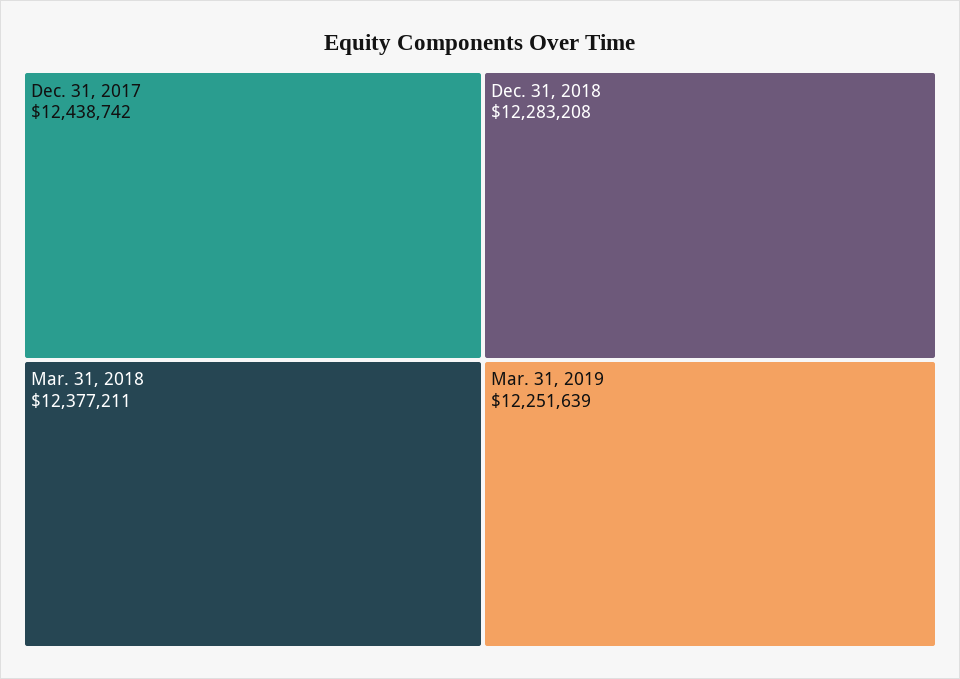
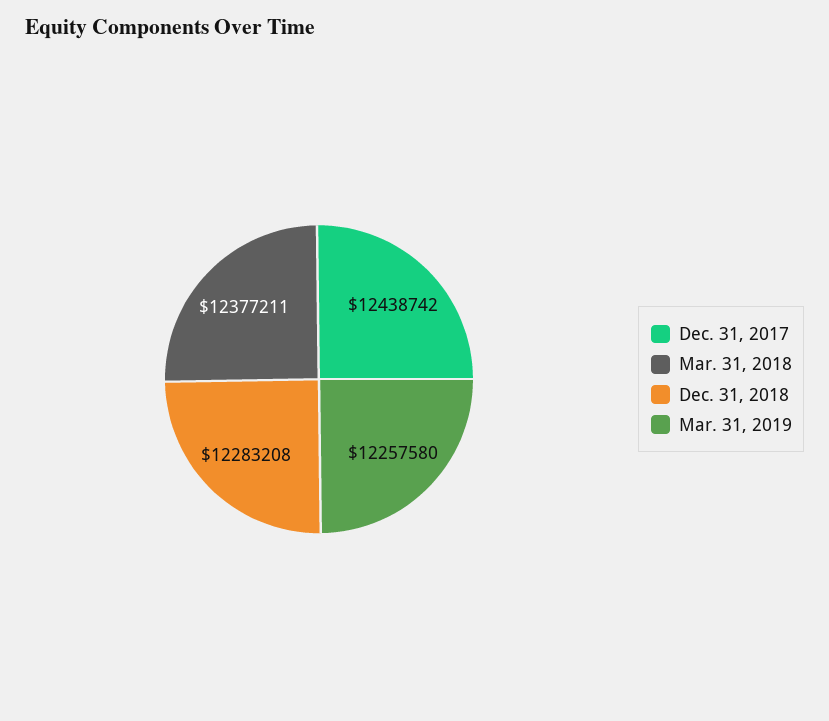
Mar. 31, 2019: 12251639 -> 12257580

